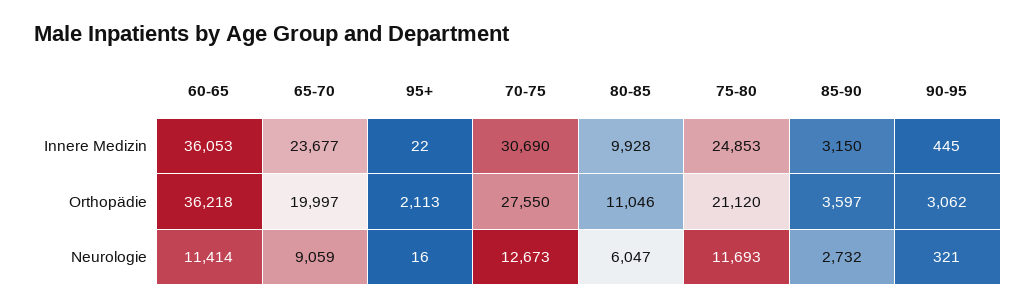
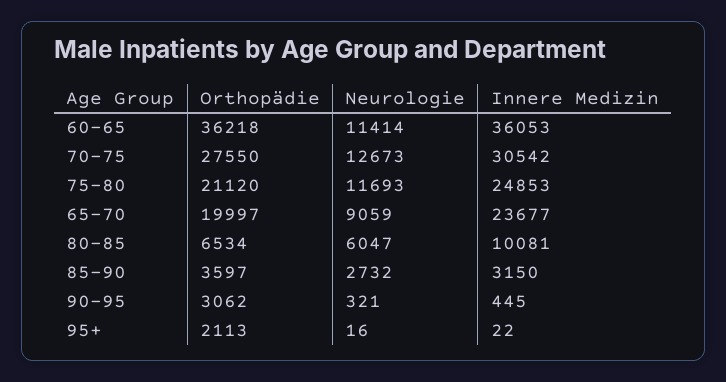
70-75, Innere Medizin: 30690 -> 30542
80-85, Innere Medizin: 9928 -> 10081
80-85, Orthopädie: 11046 -> 6534

